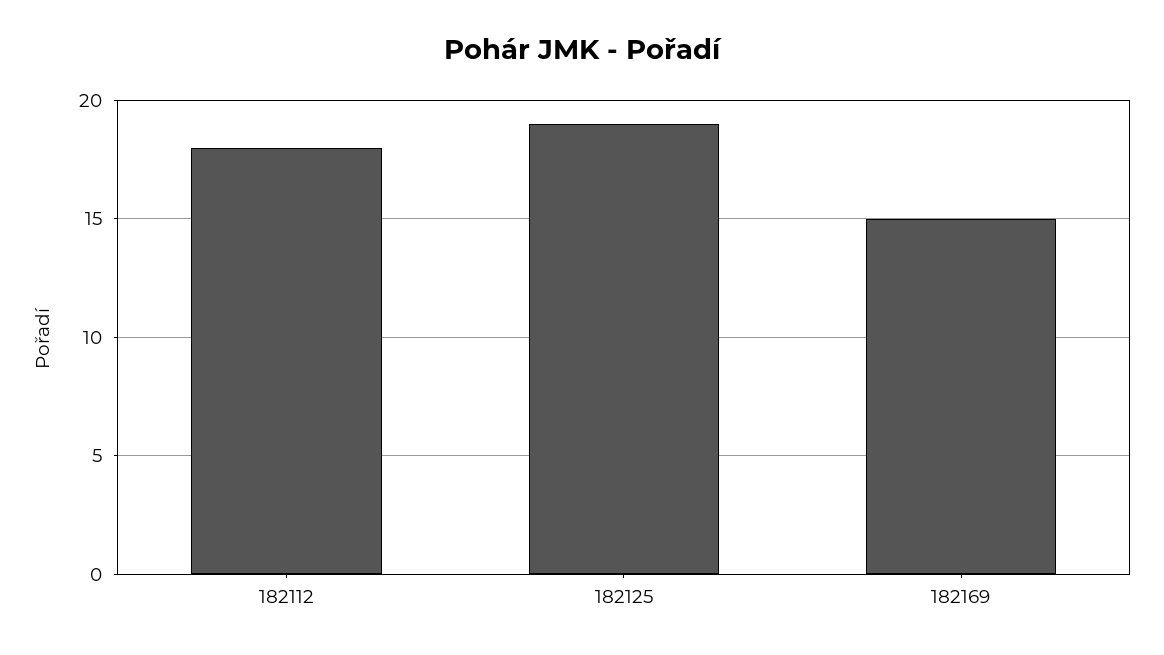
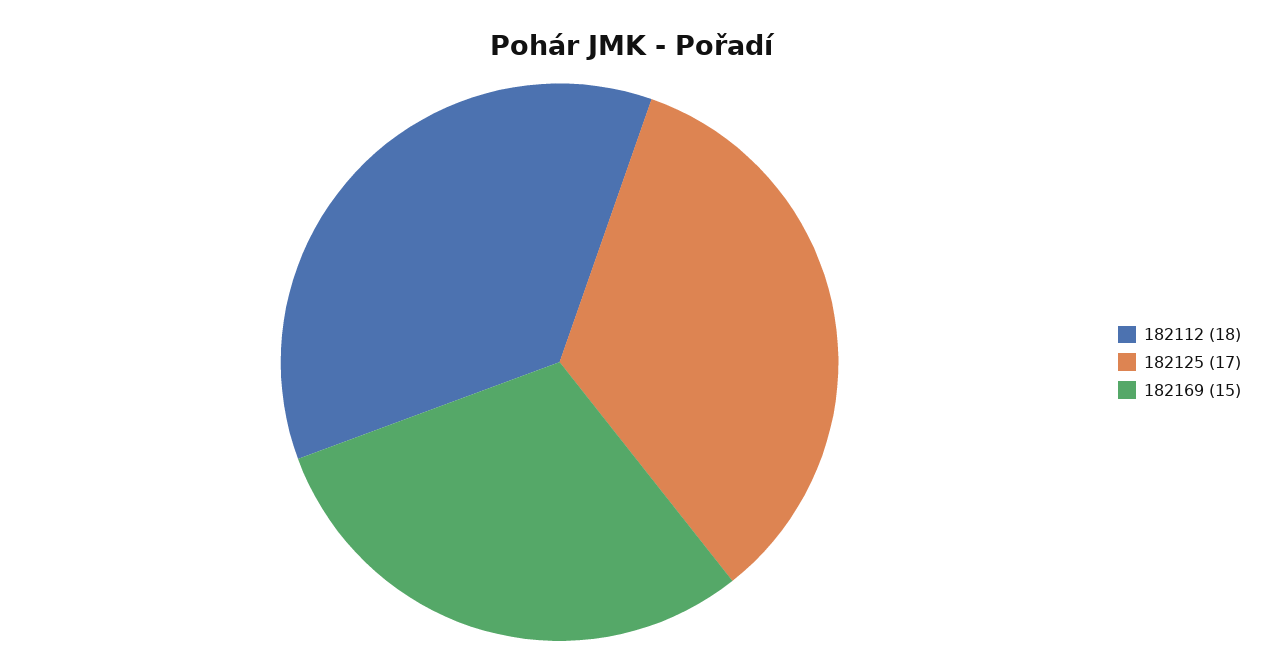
182125: 19 -> 17

